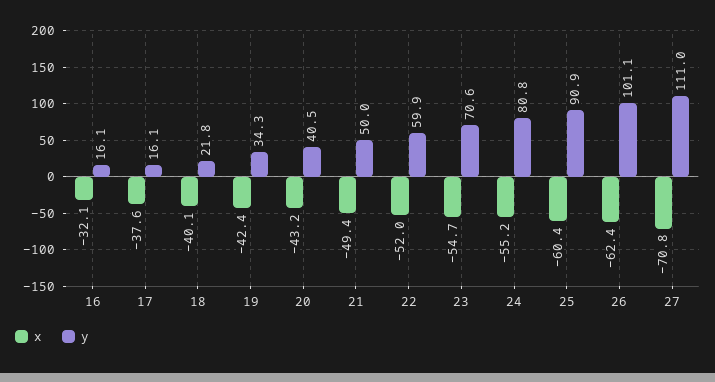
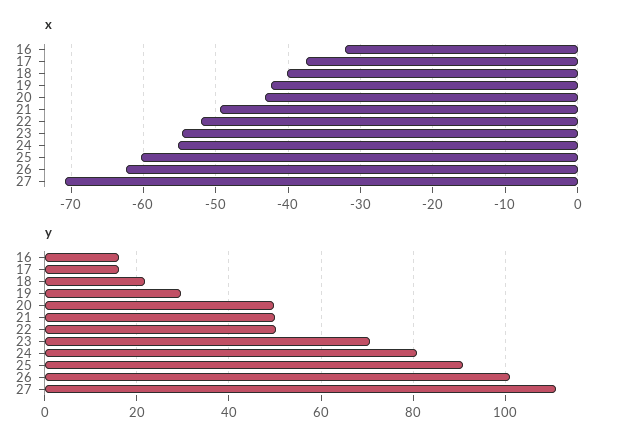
y, 19: 34.3 -> 30
y, 20: 40.5 -> 50
y, 22: 59.9 -> 50

